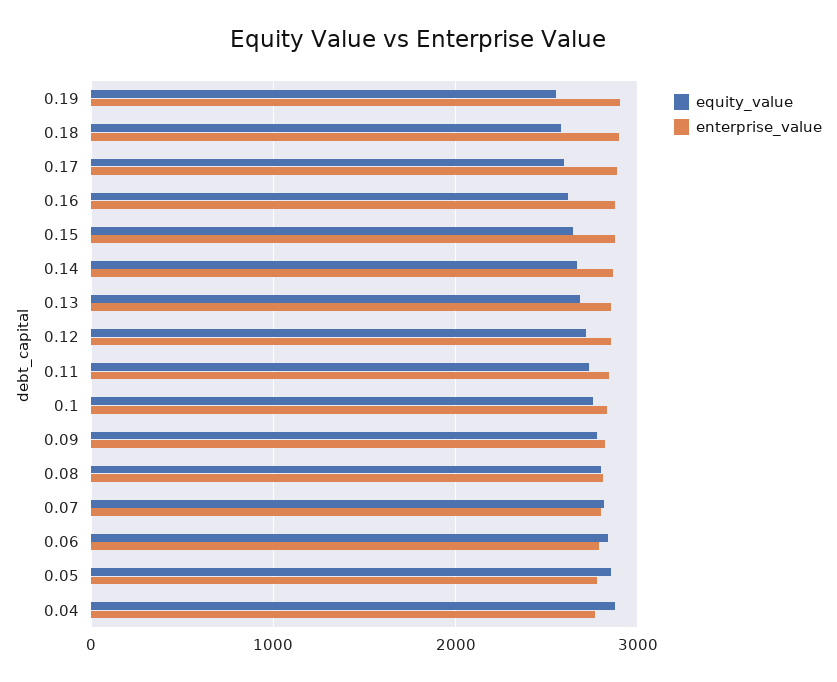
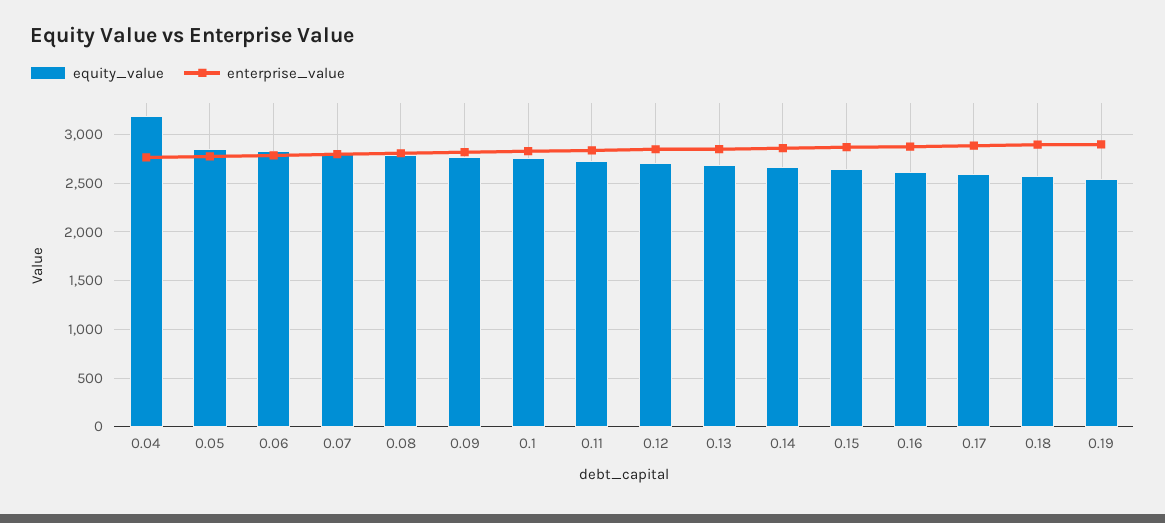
equity_value, 0.04: 2900 -> 3200

